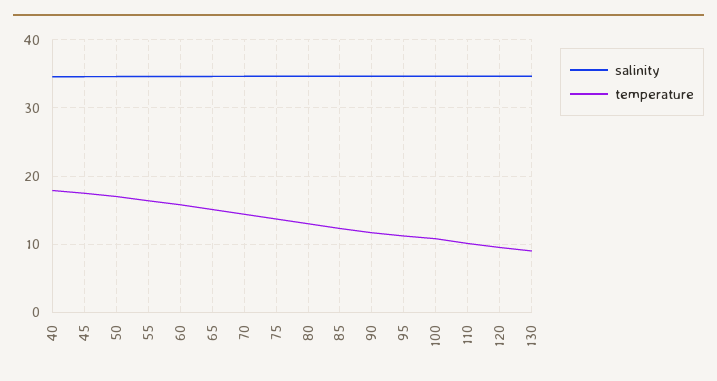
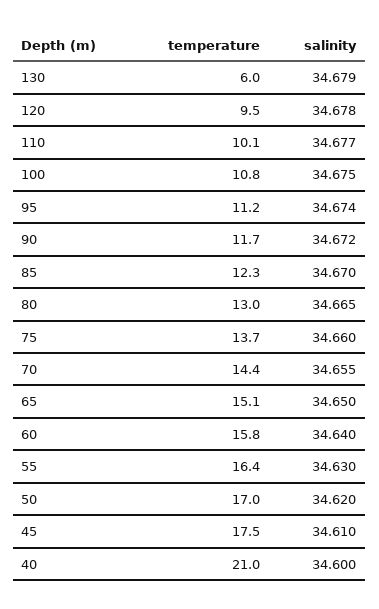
temperature, 40: 18 -> 21
temperature, 130: 9 -> 6

